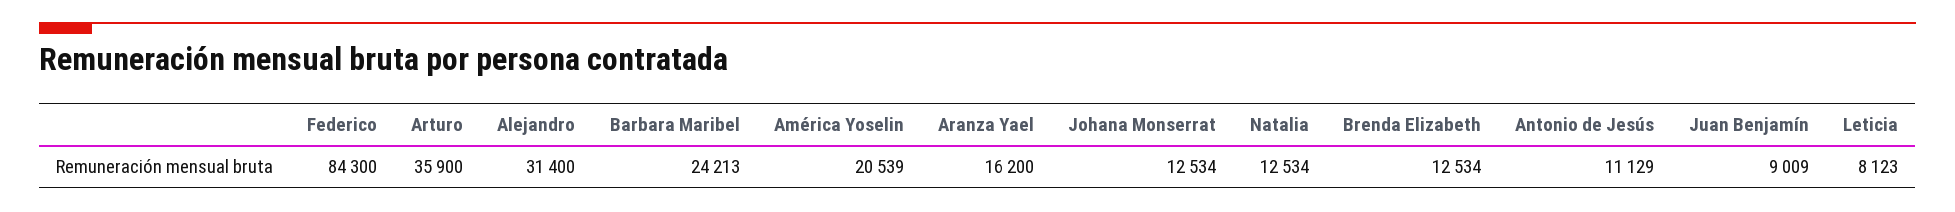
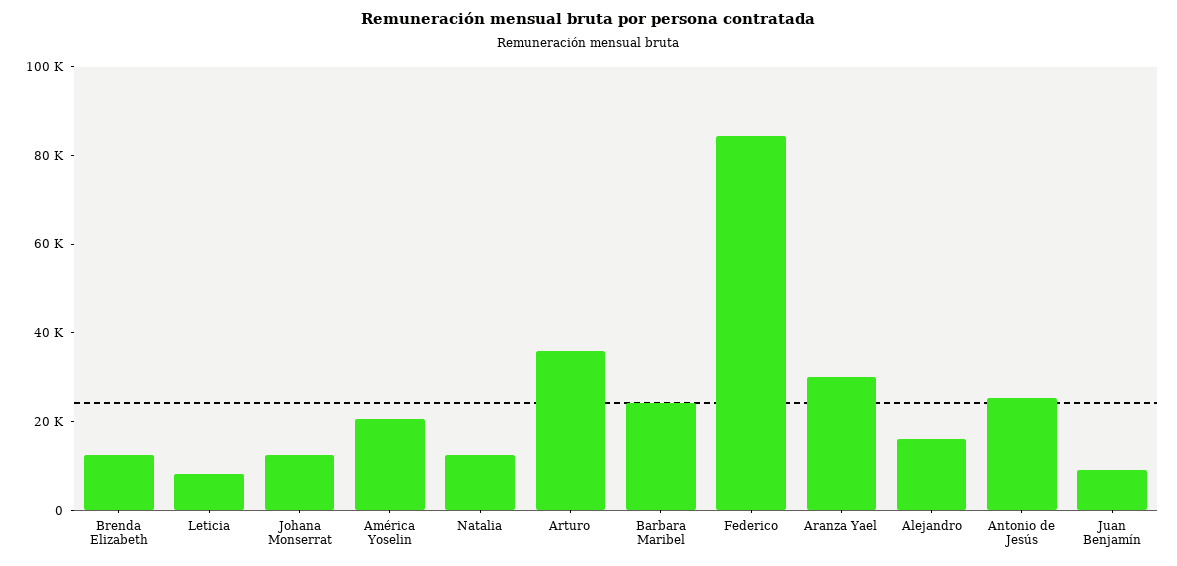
Alejandro: 31400 -> 15000
Aranza Yael: 16200 -> 30000
Antonio de Jesús: 11129 -> 25000

